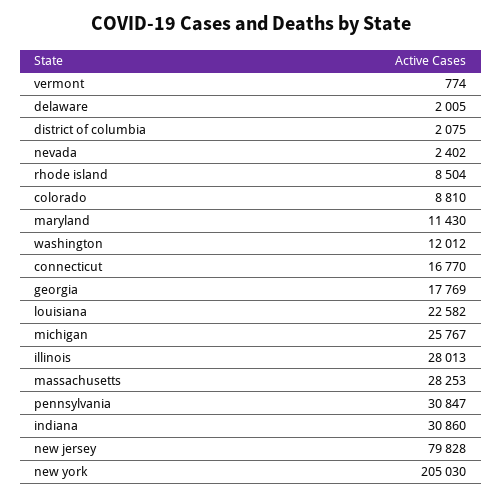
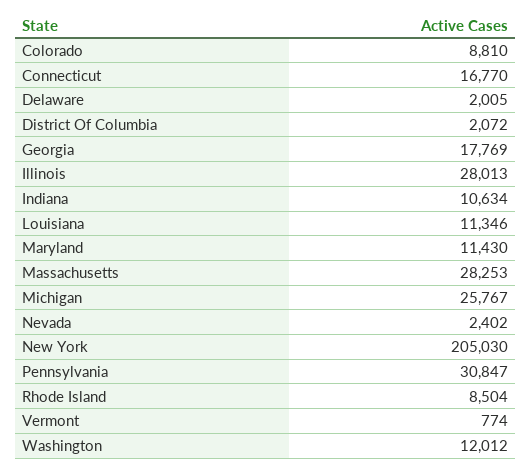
district of columbia: 2075 -> 2072
louisiana: 22582 -> 11346
indiana: 30860 -> 10634
new jersey: 79828 -> none

